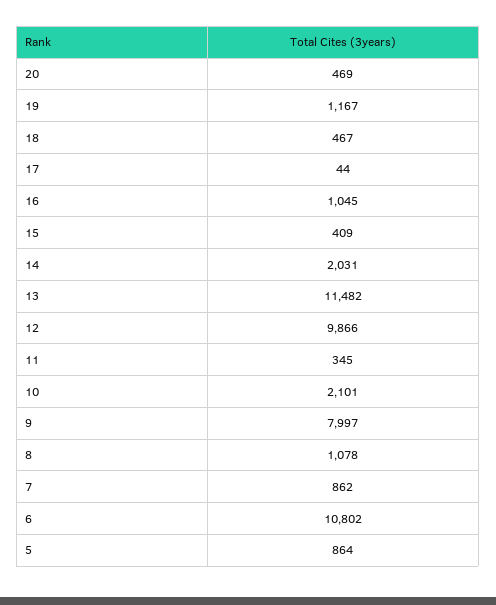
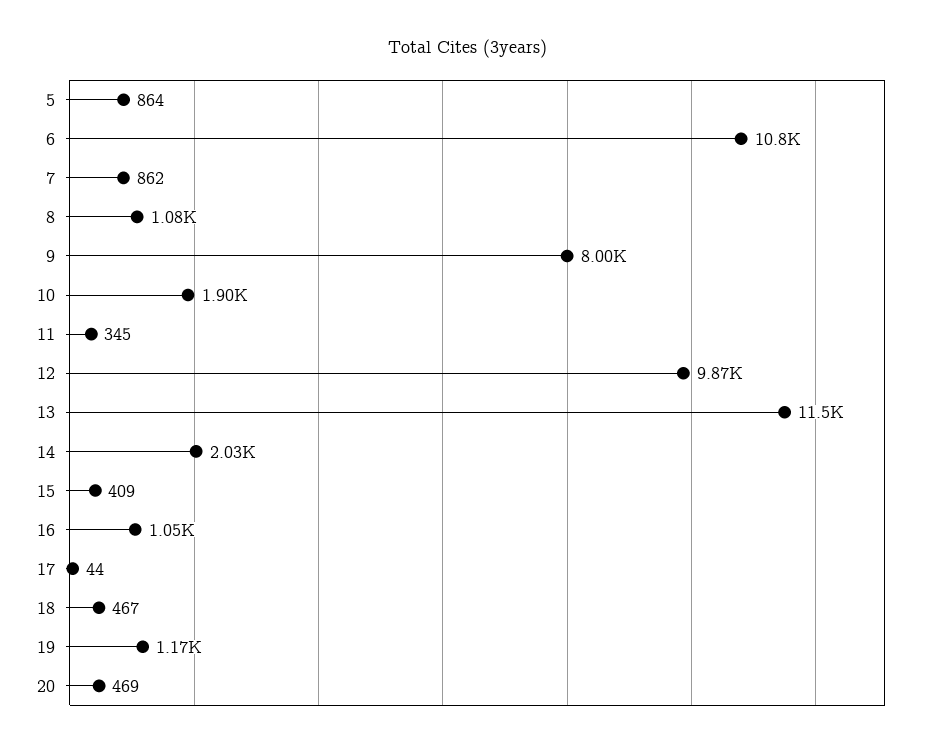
10: 2101 -> 1900

